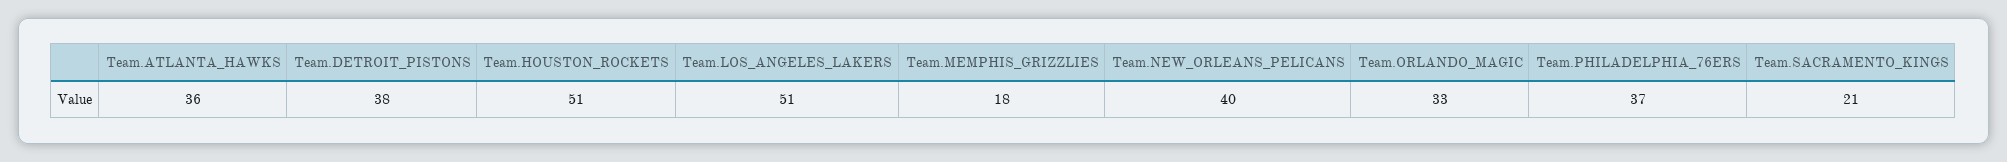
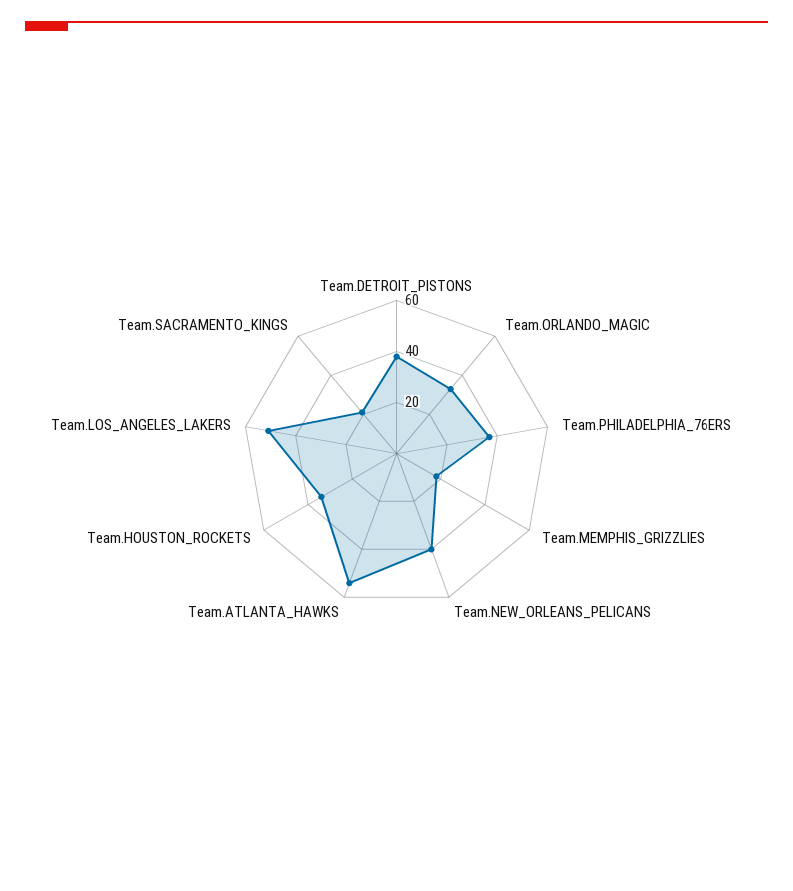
Team.ATLANTA_HAWKS: 36 -> 55
Team.HOUSTON_ROCKETS: 51 -> 35

